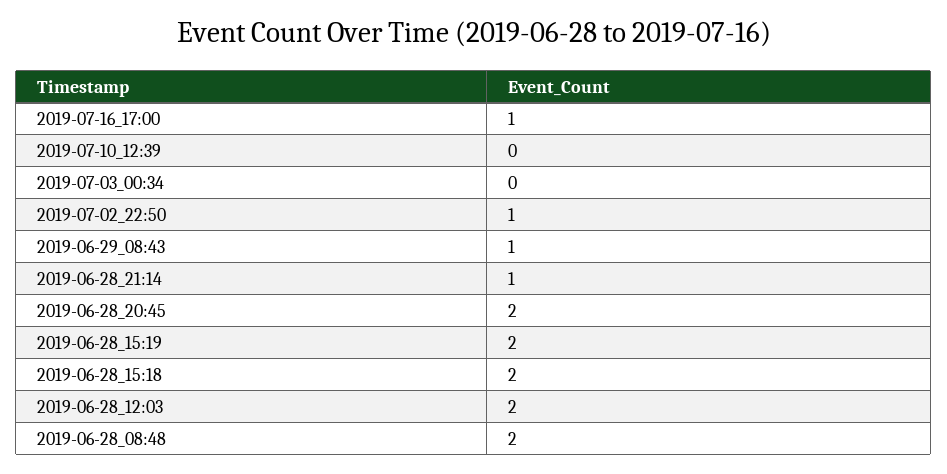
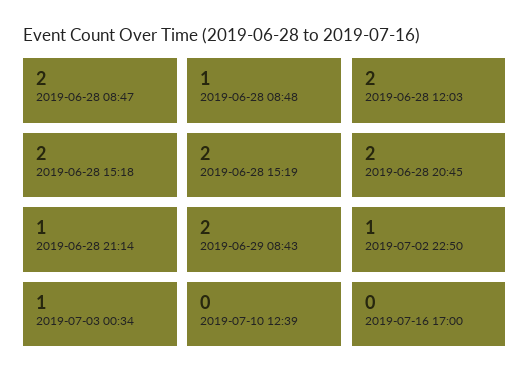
2019-07-16_17:00: 1 -> 0
2019-07-03_00:34: 0 -> 1
2019-06-29_08:43: 1 -> 2
2019-06-28_08:48: 2 -> 1
2019-06-28 08:47: none -> 2

